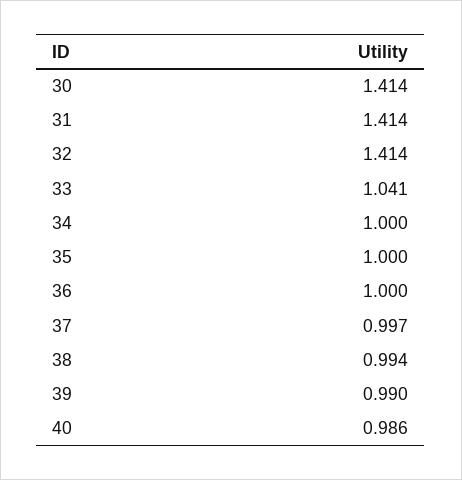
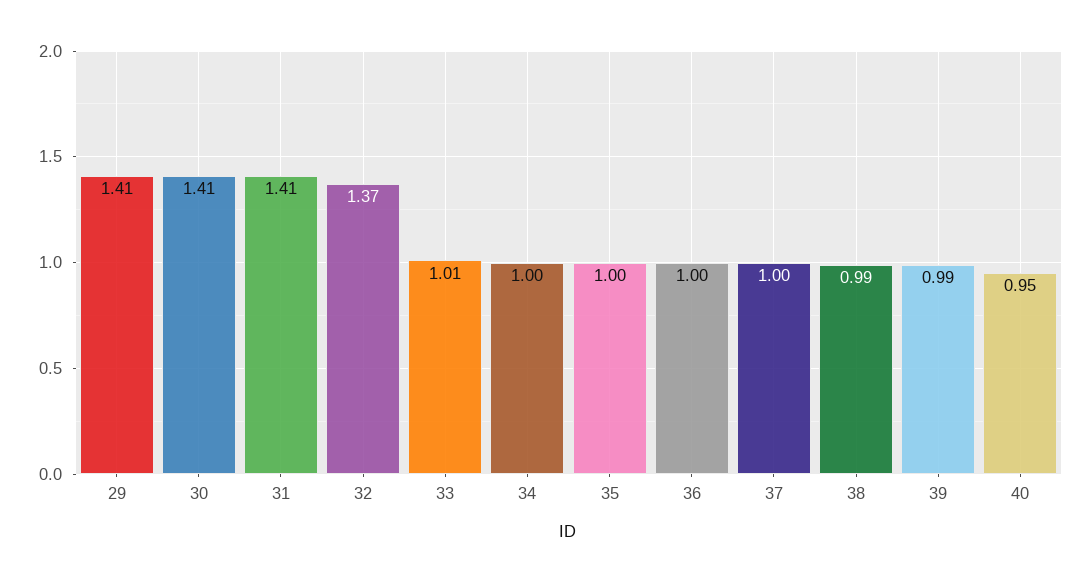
32: 1.414 -> 1.37
33: 1.041 -> 1.01
40: 0.986 -> 0.95
29: none -> 1.41

